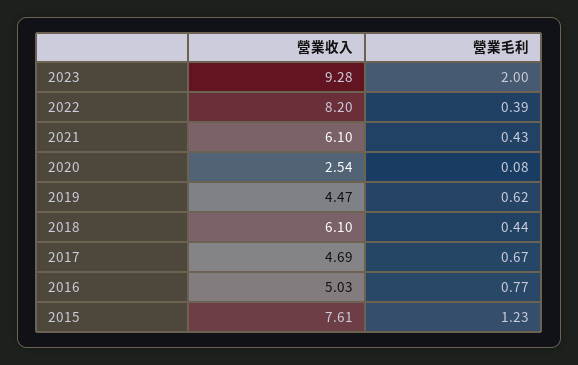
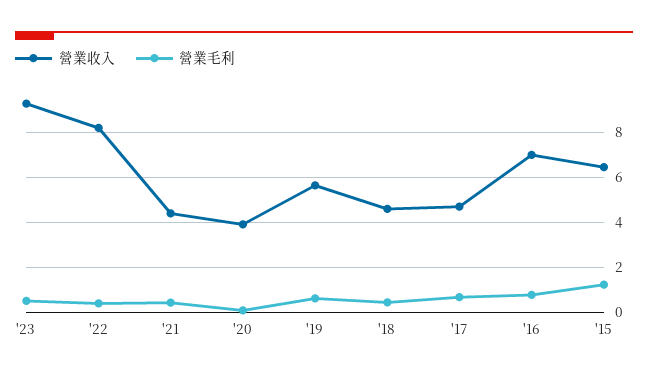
營業毛利, 2023: 2 -> 0.5
營業收入, 2021: 6.1 -> 4.5
營業收入, 2020: 2.54 -> 4
營業收入, 2019: 4.47 -> 5.5
營業收入, 2018: 6.1 -> 4.5
營業收入, 2016: 5.03 -> 7
營業收入, 2015: 7.61 -> 6.5

